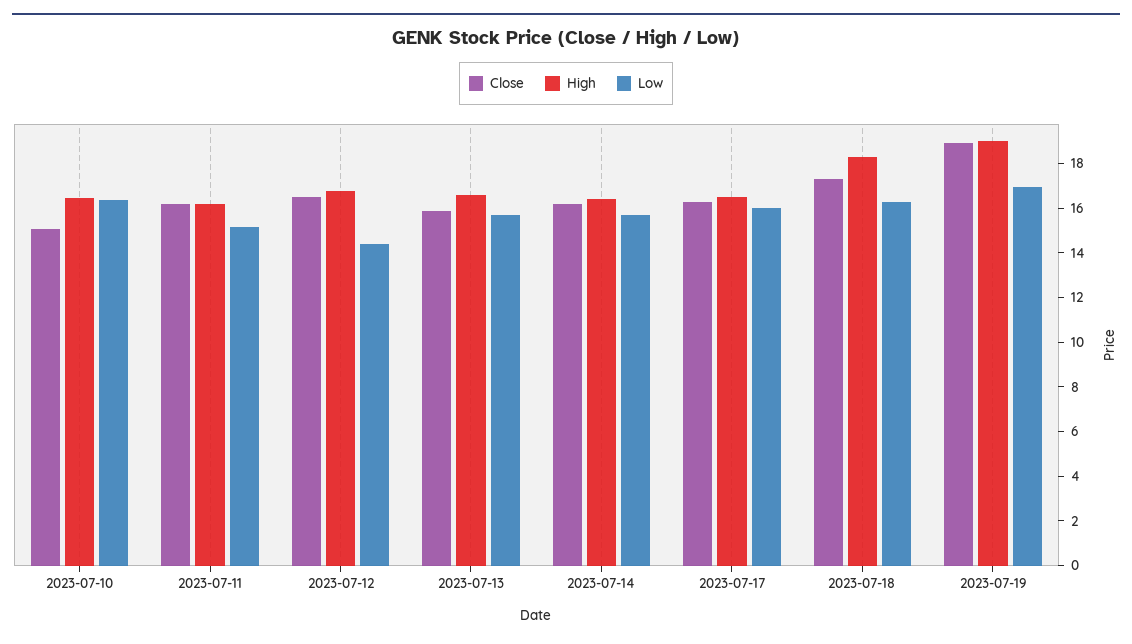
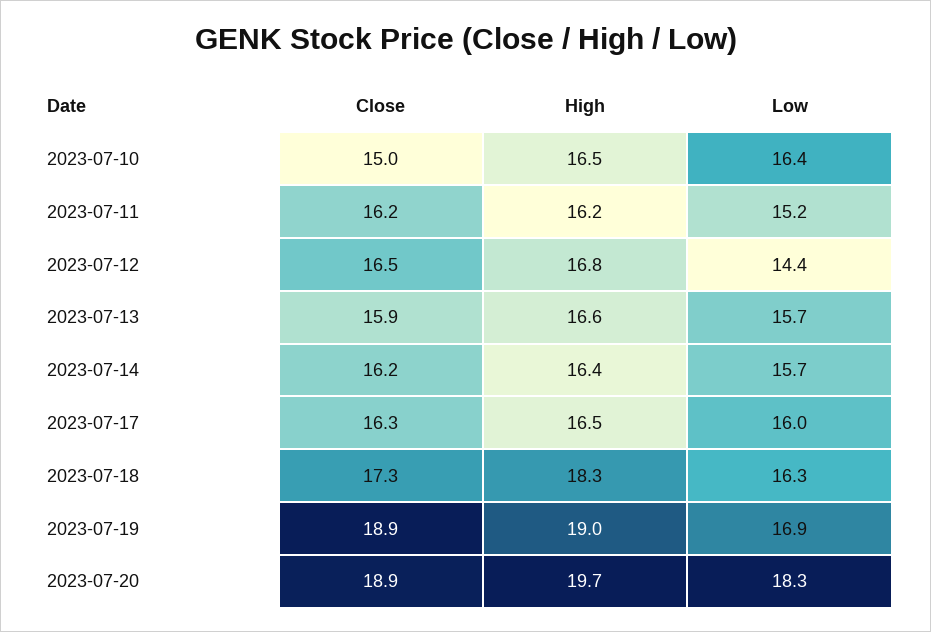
Close, 2023-07-20: none -> 18.9
High, 2023-07-20: none -> 19.7
Low, 2023-07-20: none -> 18.3

